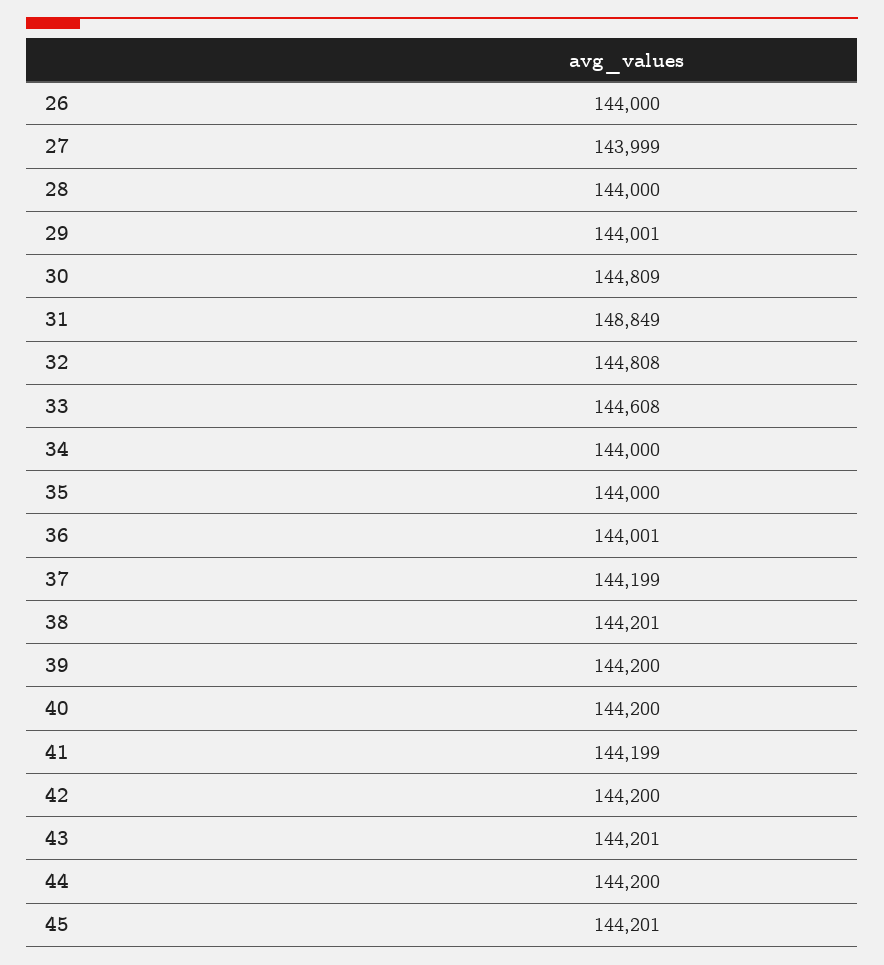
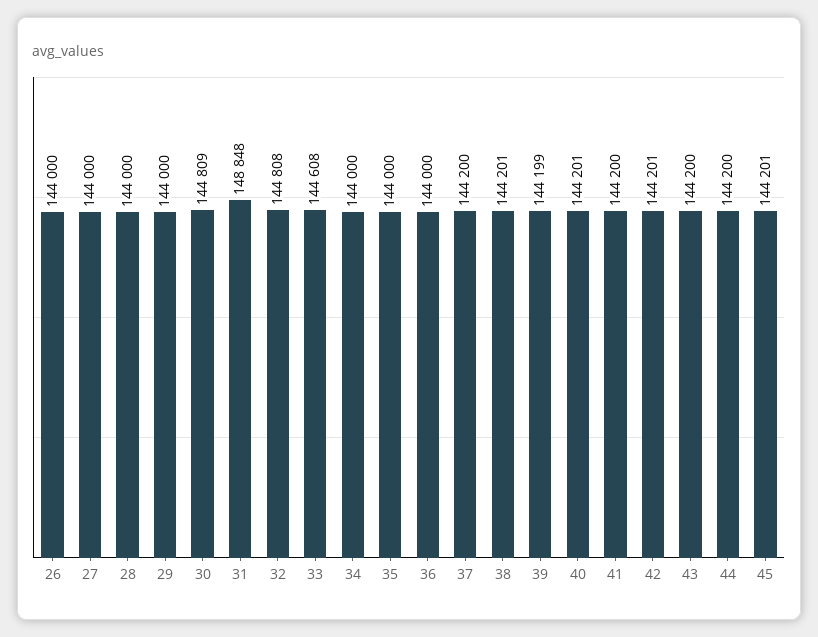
27: 143999 -> 144000
29: 144001 -> 144000
31: 148849 -> 148848
36: 144001 -> 144000
37: 144199 -> 144200
39: 144200 -> 144199
40: 144200 -> 144201
41: 144199 -> 144200
42: 144200 -> 144201
43: 144201 -> 144200

